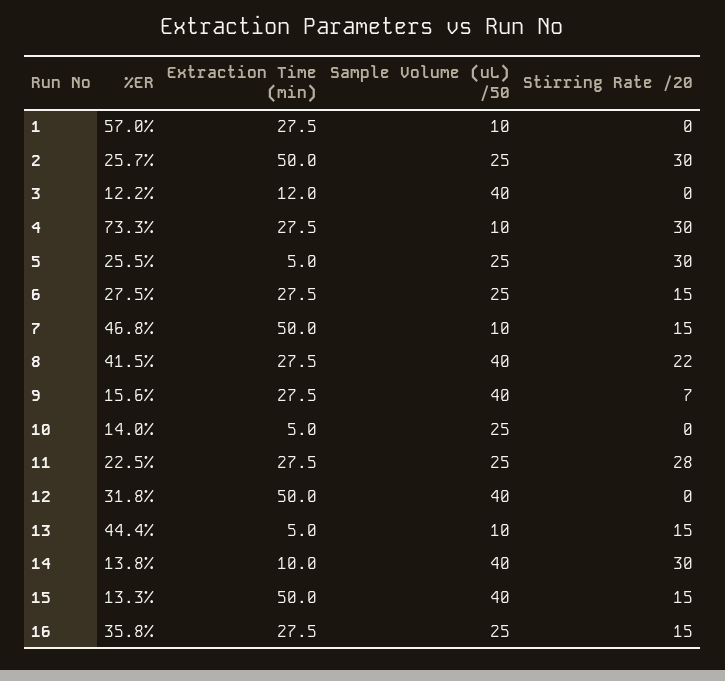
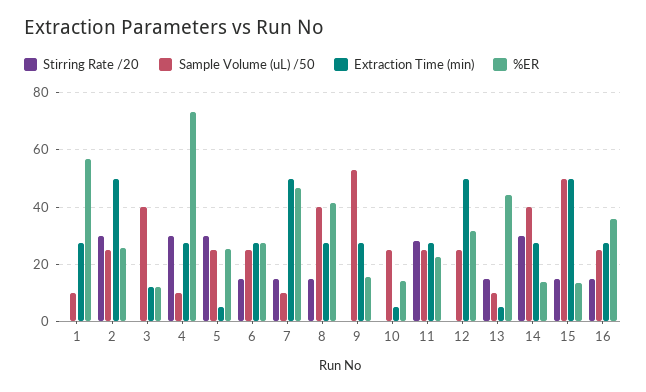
Stirring Rate /20, 8: 22 -> 15
Sample Volume (uL) /50, 9: 40 -> 52.5
Stirring Rate /20, 9: 7 -> 0
Sample Volume (uL) /50, 12: 40 -> 25
Extraction Time (min), 14: 10 -> 27.5
Sample Volume (uL) /50, 15: 40 -> 50

